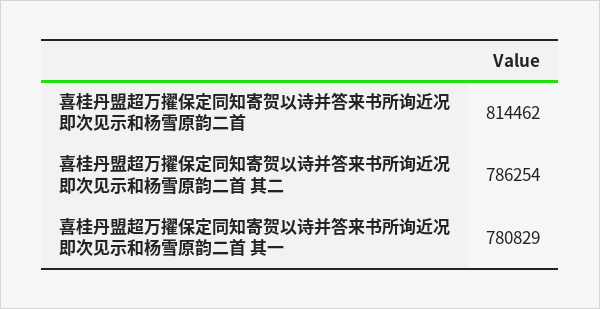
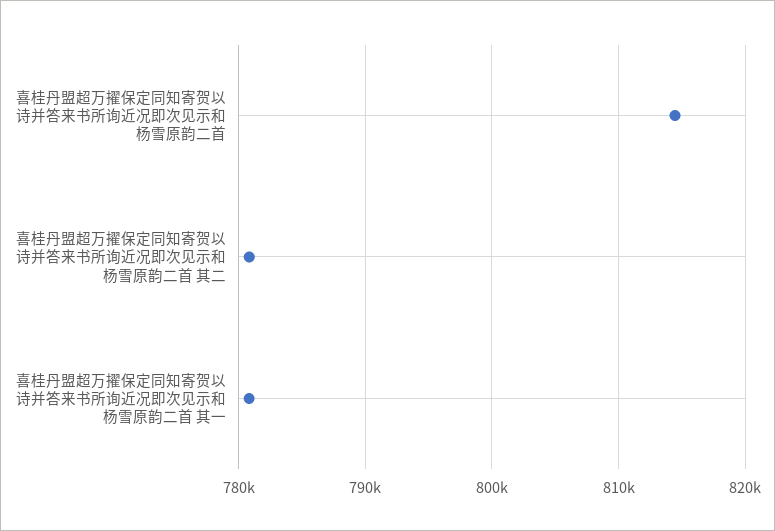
喜桂丹盟超万擢保定同知寄贺以诗并答来书所询近况即次见示和杨雪原韵二首 其二: 786254 -> 781000

